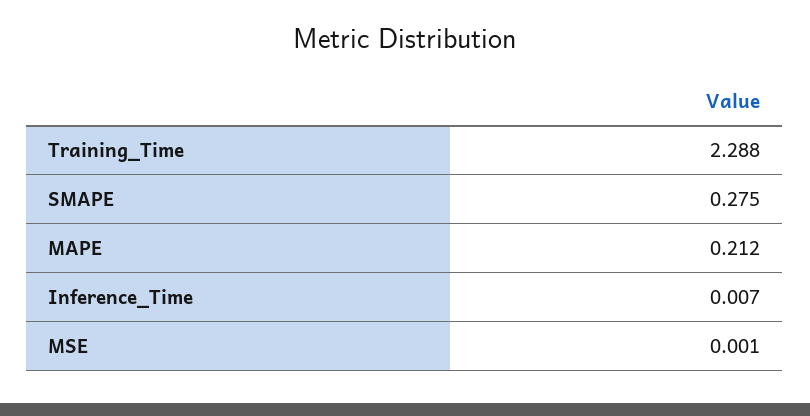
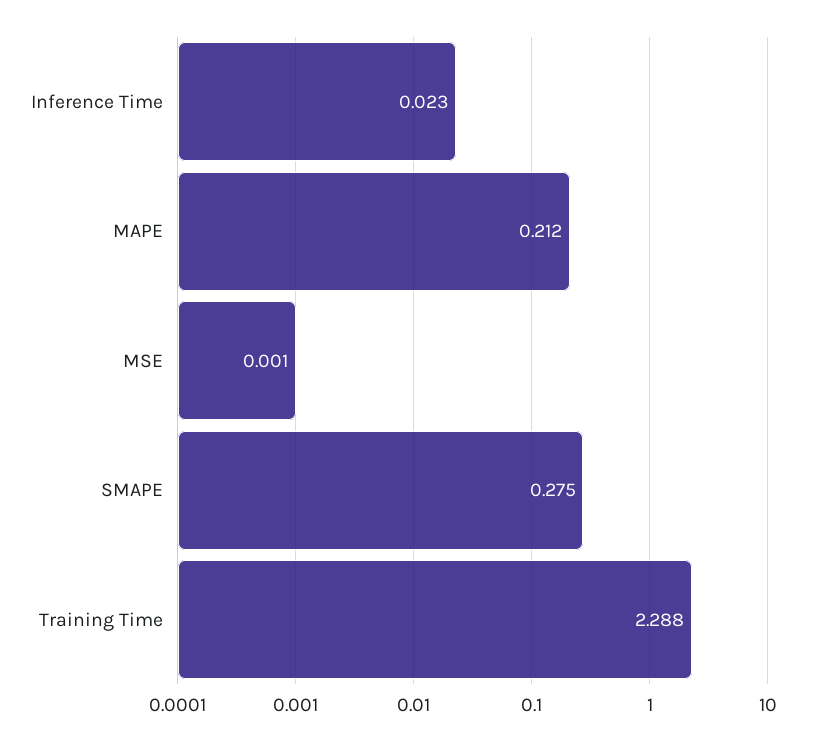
Inference_Time: 0.007 -> 0.023

